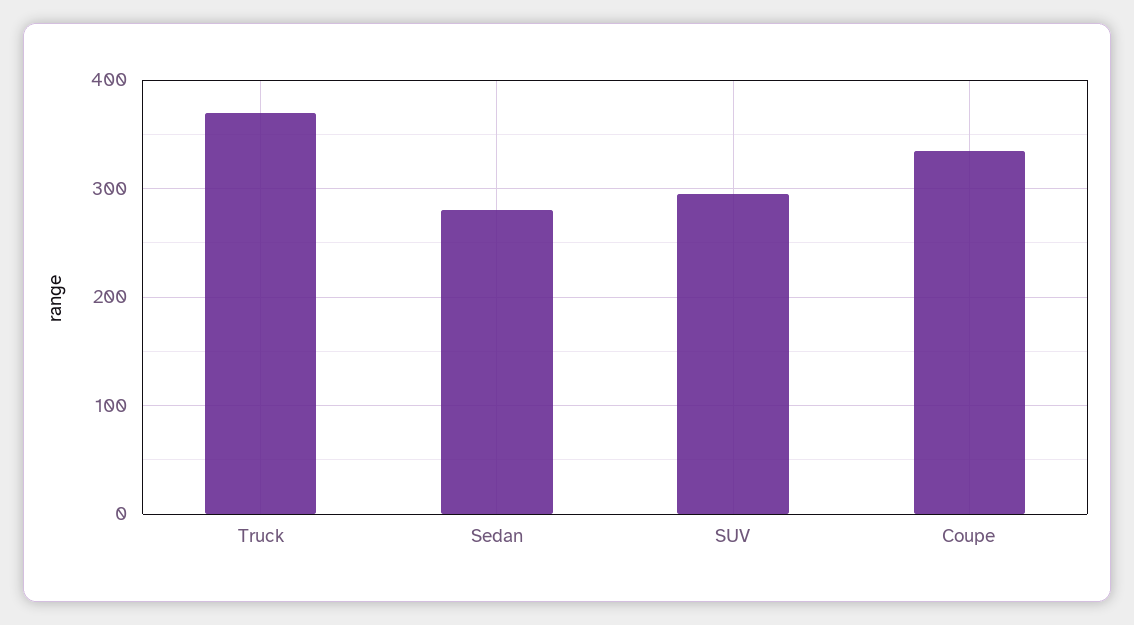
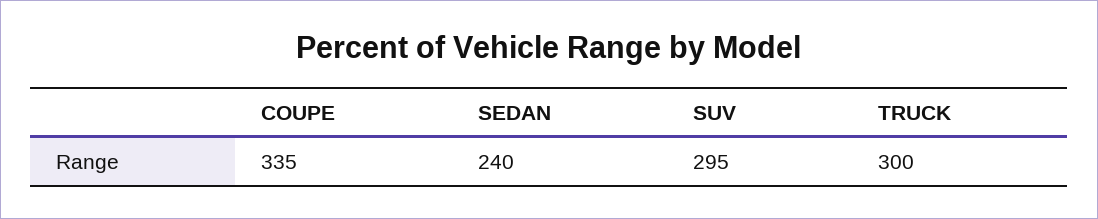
Truck: 370 -> 300
Sedan: 280 -> 240

